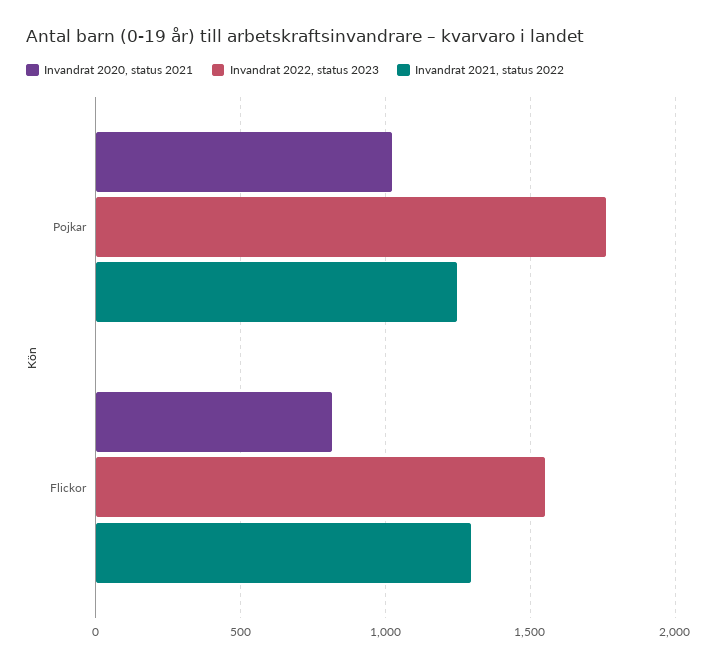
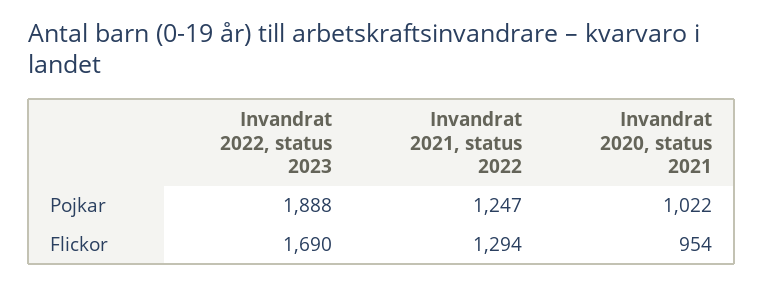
Invandrat 2022, status 2023, Pojkar: 1750 -> 1888
Invandrat 2020, status 2021, Flickor: 800 -> 954
Invandrat 2022, status 2023, Flickor: 1550 -> 1690

